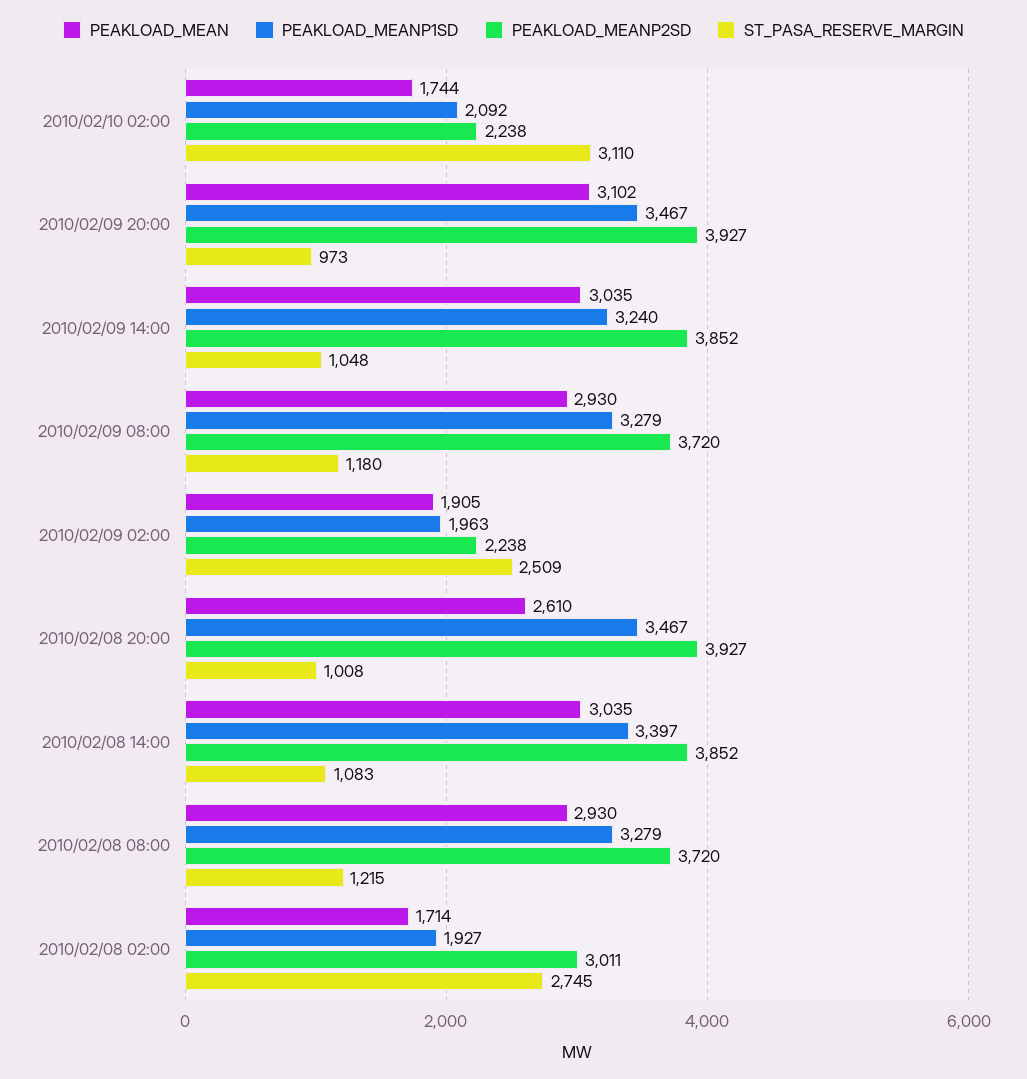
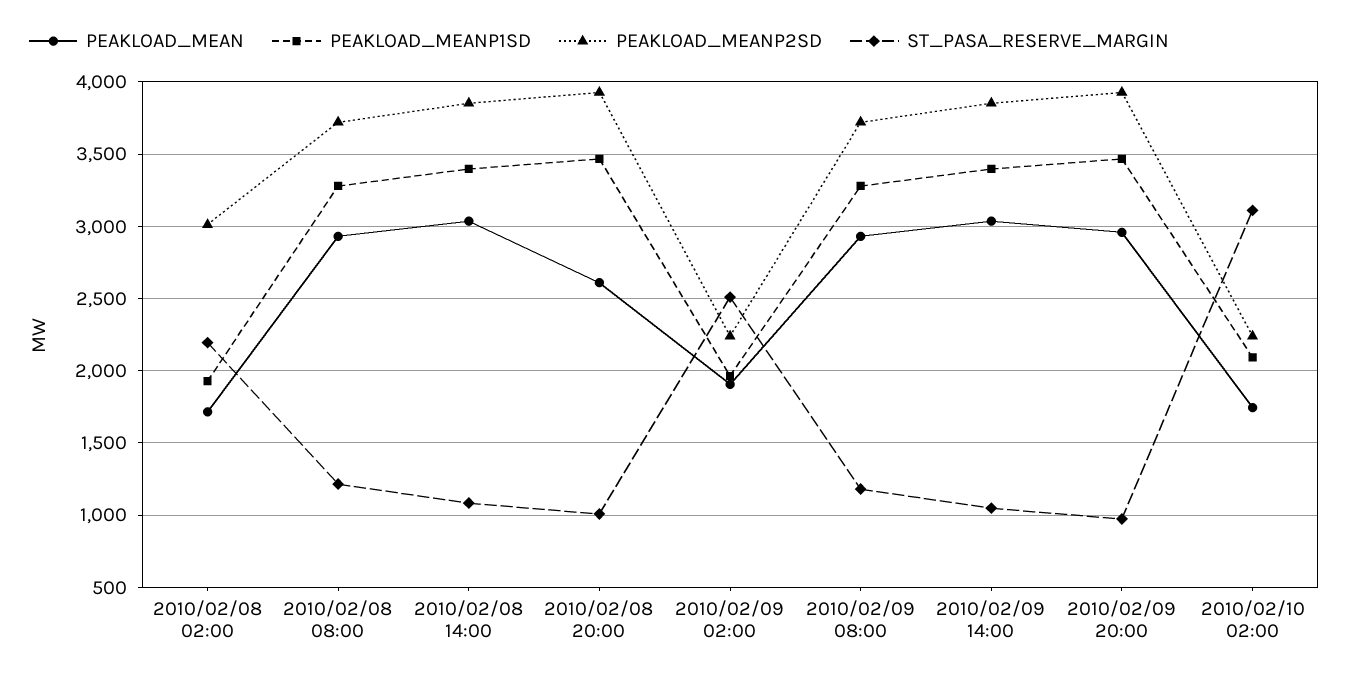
PEAKLOAD_MEAN, 2010/02/09 20:00: 3102 -> 2950
PEAKLOAD_MEANP1SD, 2010/02/09 14:00: 3240 -> 3400
ST_PASA_RESERVE_MARGIN, 2010/02/08 02:00: 2745 -> 2200

